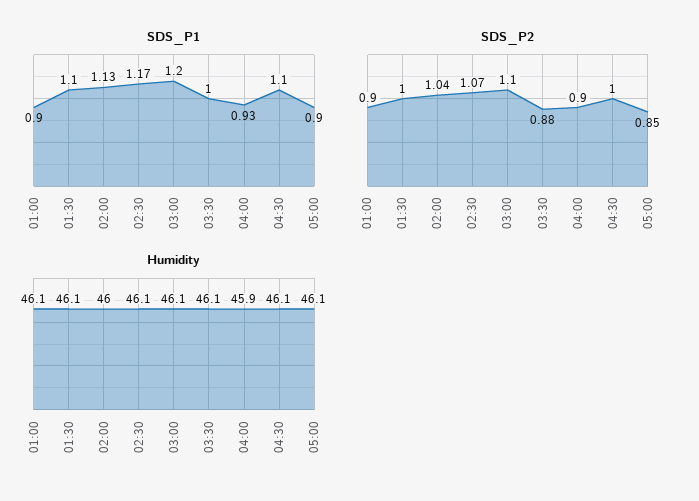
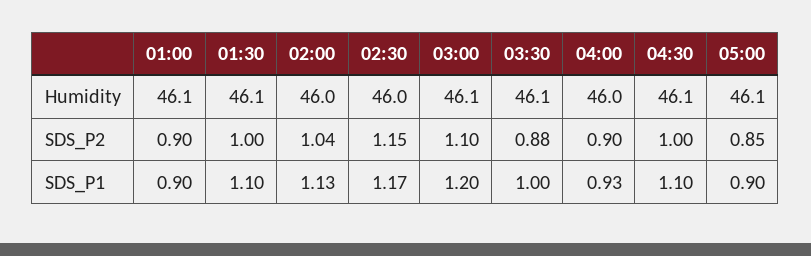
SDS_P2, 02:30: 1.07 -> 1.15
Humidity, 02:30: 46.1 -> 46
Humidity, 04:00: 45.9 -> 46

